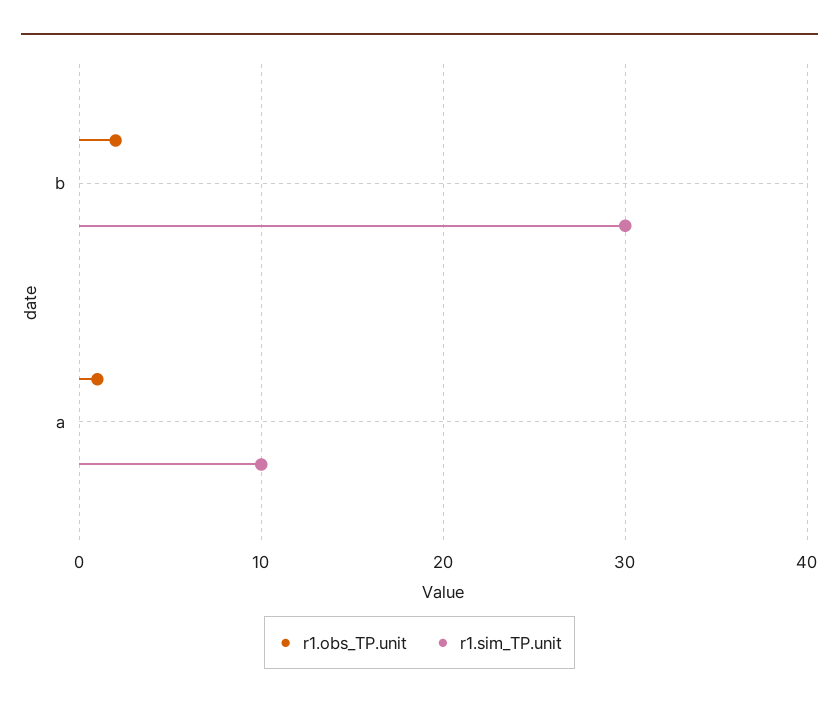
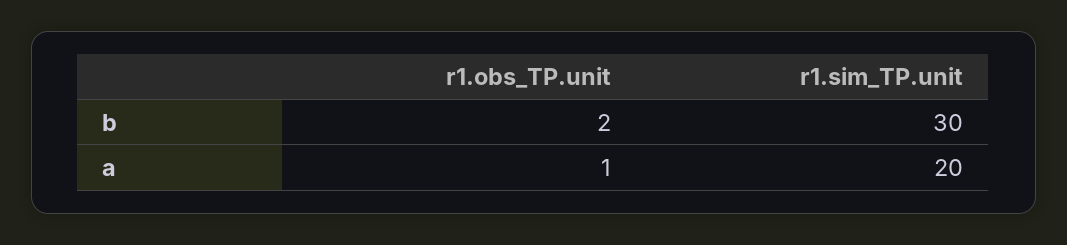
r1.sim_TP.unit, a: 10 -> 20

